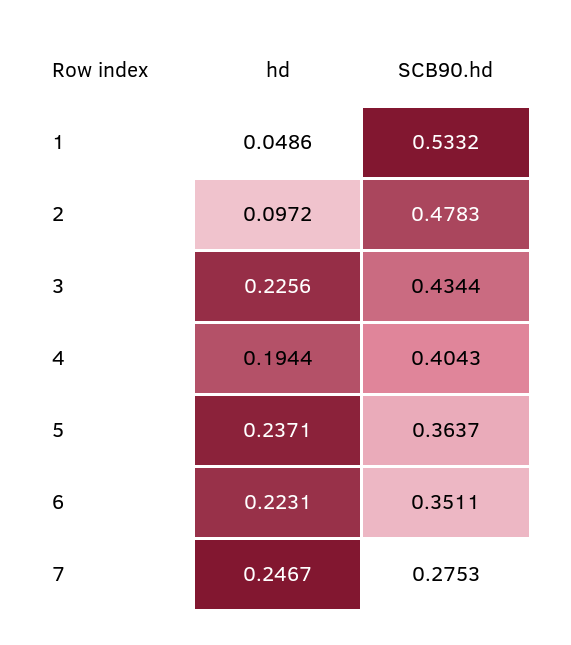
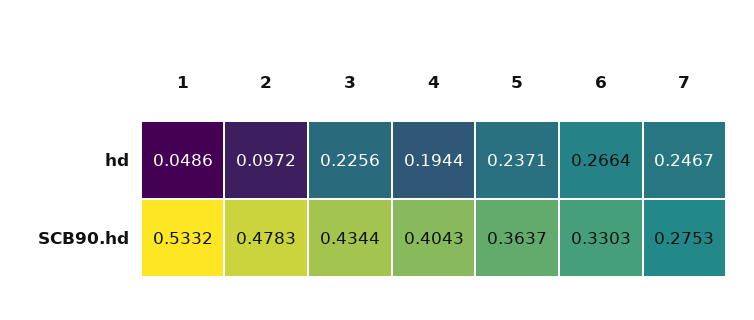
hd, 6: 0.2231 -> 0.2664
SCB90.hd, 6: 0.3511 -> 0.3303

